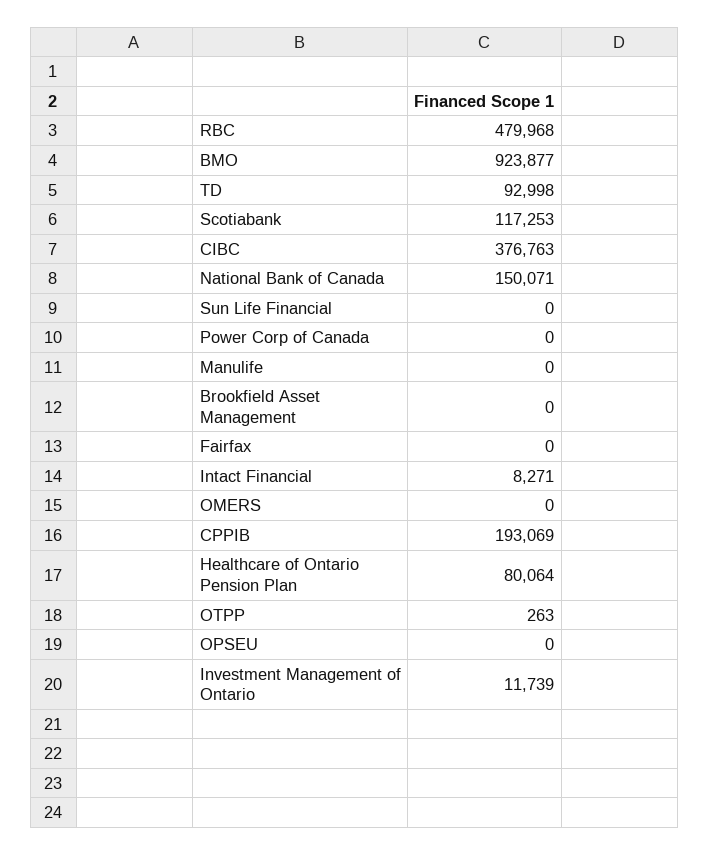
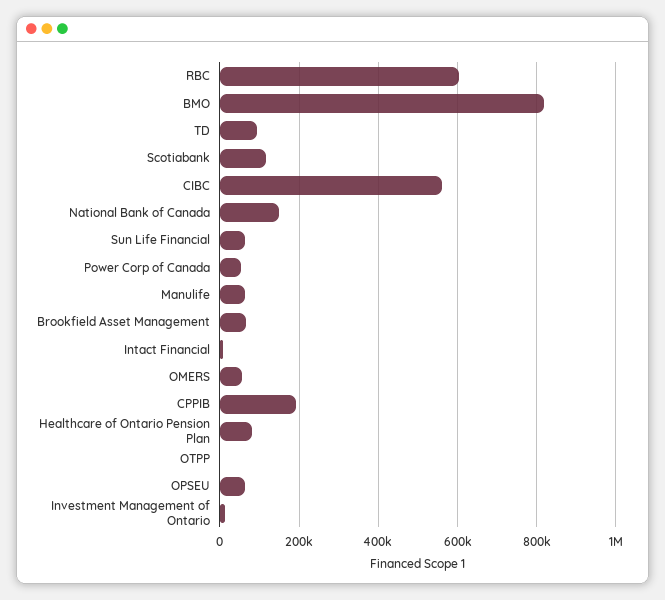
RBC: 479968 -> 600000
BMO: 923877 -> 820000
CIBC: 376763 -> 560000
Sun Life Financial: 0 -> 60000
Power Corp of Canada: 0 -> 60000
Manulife: 0 -> 60000
Brookfield Asset Management: 0 -> 60000
Fairfax: 0 -> none
OMERS: 0 -> 60000
OPSEU: 0 -> 60000

